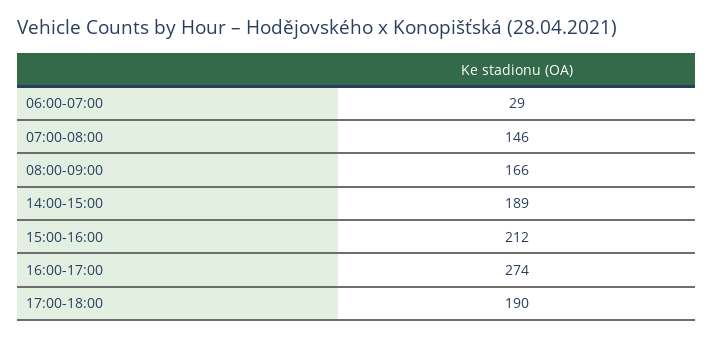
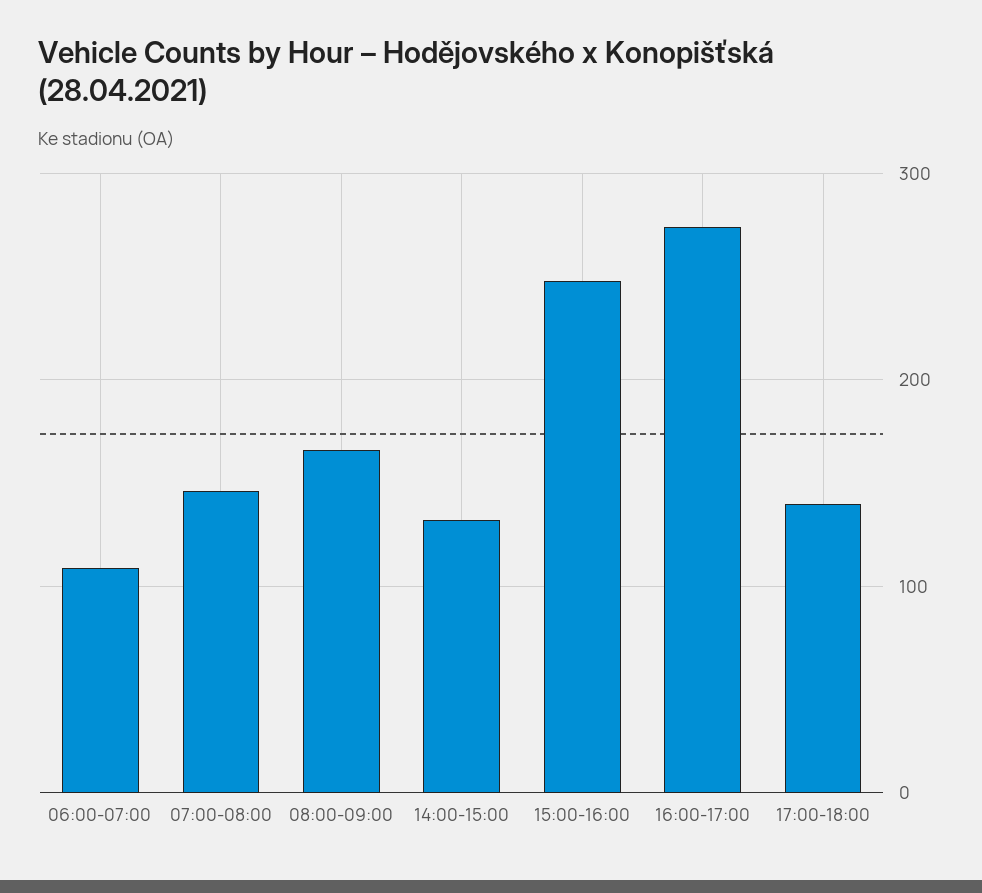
06:00-07:00: 29 -> 110
14:00-15:00: 189 -> 130
15:00-16:00: 212 -> 250
17:00-18:00: 190 -> 140

